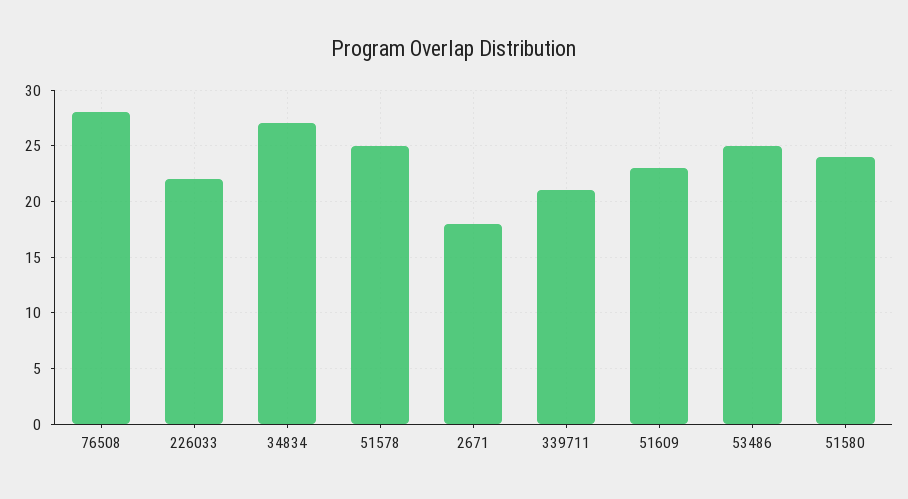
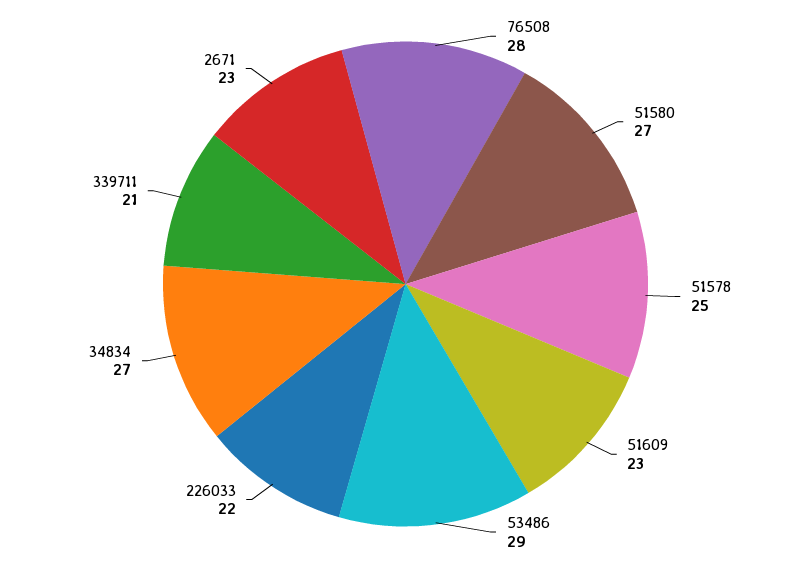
2671: 18 -> 23
53486: 25 -> 29
51580: 24 -> 27

